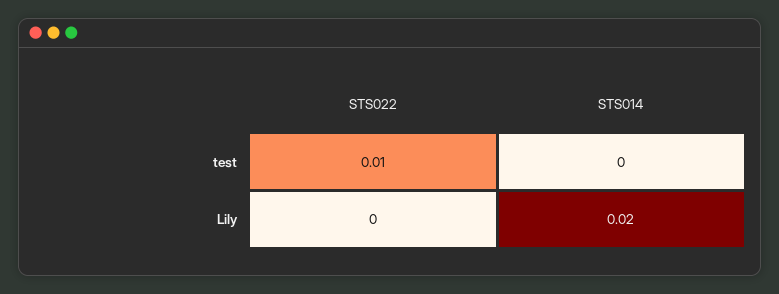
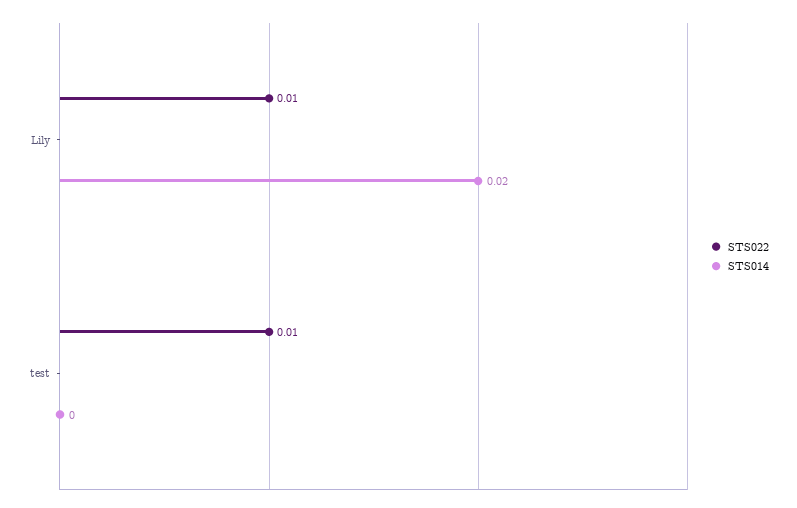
STS022, Lily: 0 -> 0.01

